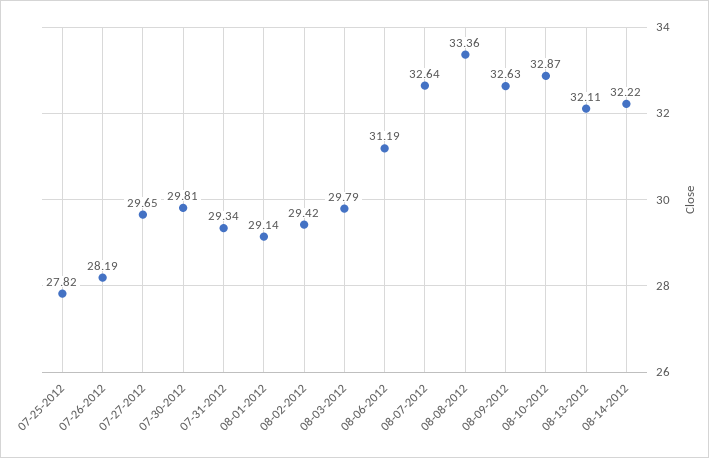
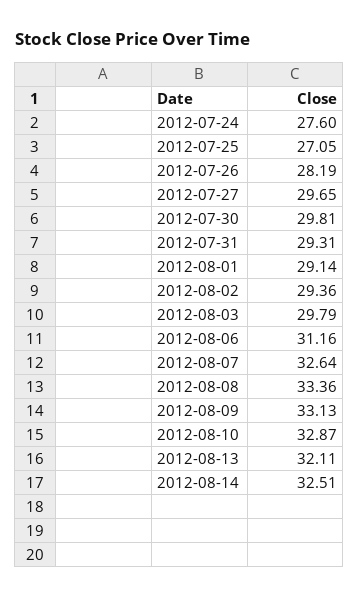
07-25-2012: 27.82 -> 27.05
07-31-2012: 29.34 -> 29.31
08-02-2012: 29.42 -> 29.36
08-06-2012: 31.19 -> 31.16
08-09-2012: 32.63 -> 33.13
08-14-2012: 32.22 -> 32.51
2012-07-24: none -> 27.6

